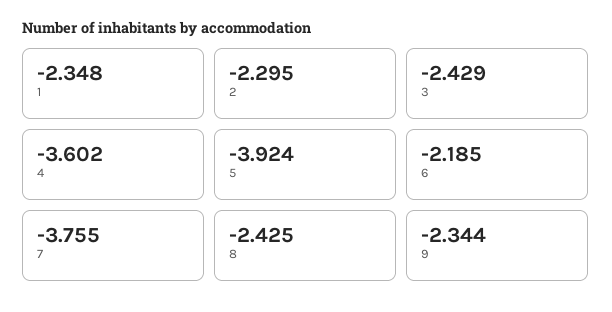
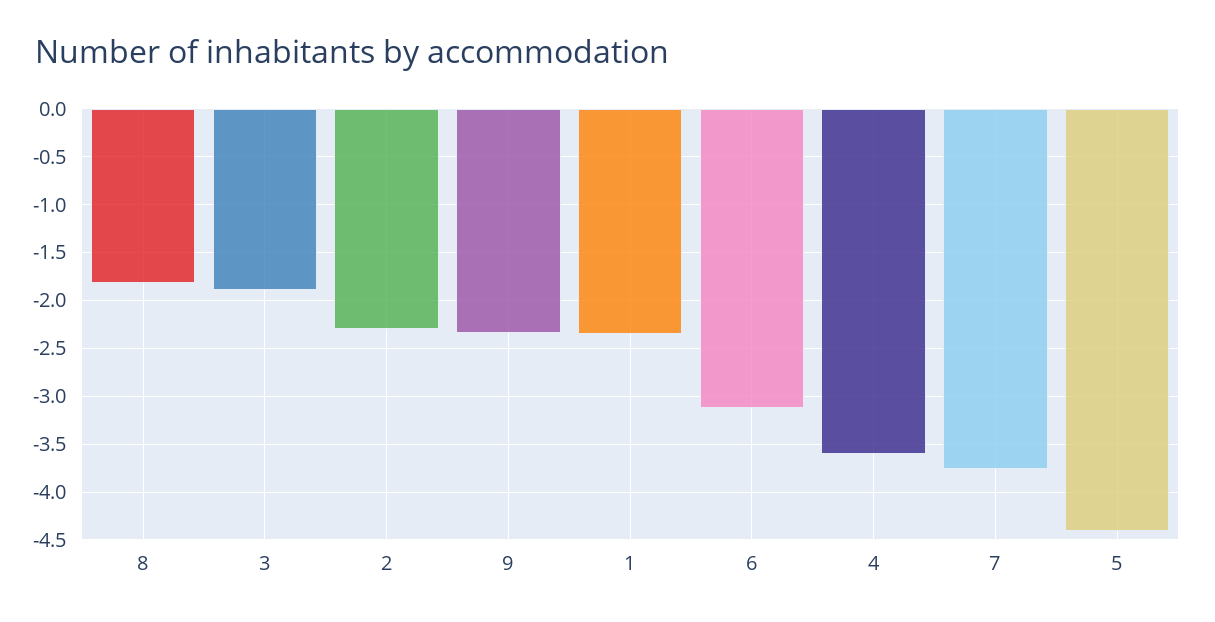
3: -2.429 -> -1.9
5: -3.924 -> -4.4
6: -2.185 -> -3.1
8: -2.425 -> -1.8

